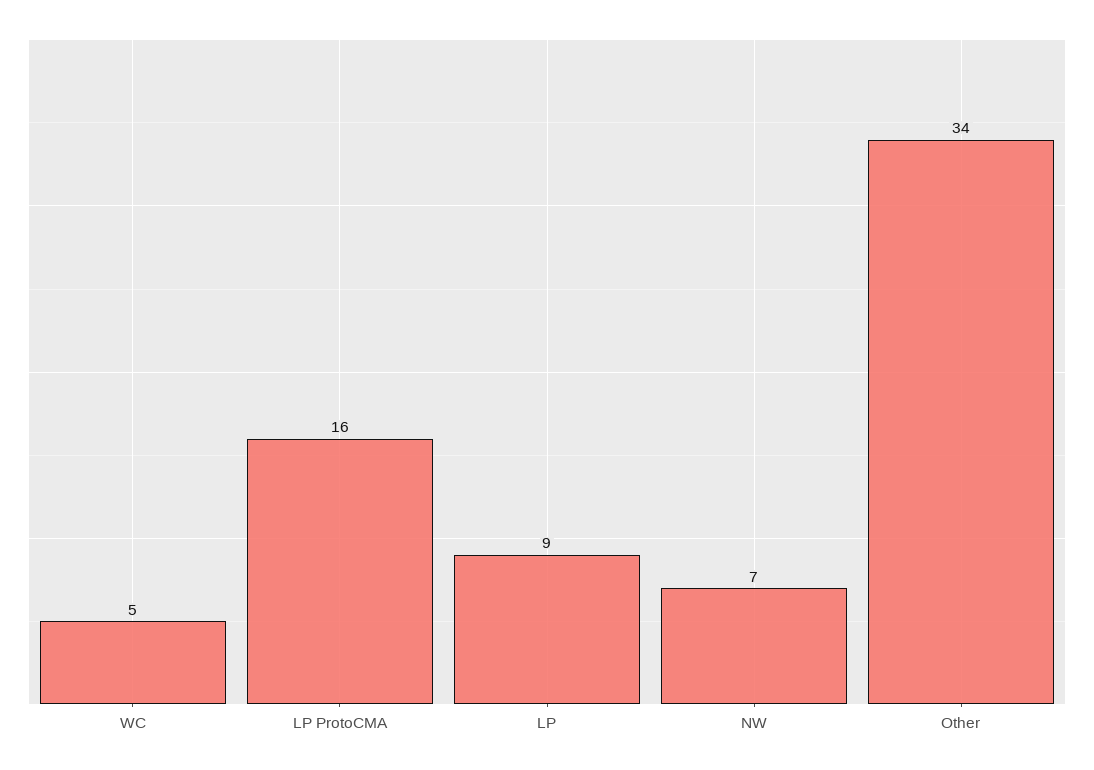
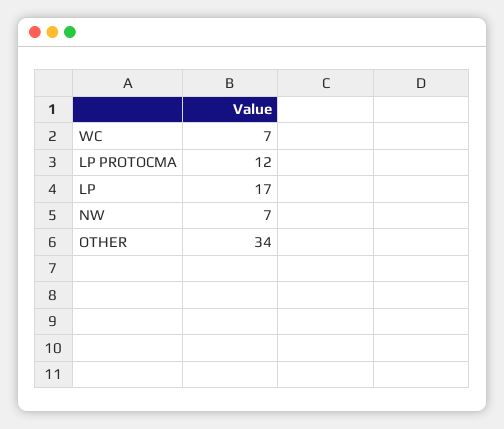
WC: 5 -> 7
LP ProtoCMA: 16 -> 12
LP: 9 -> 17

